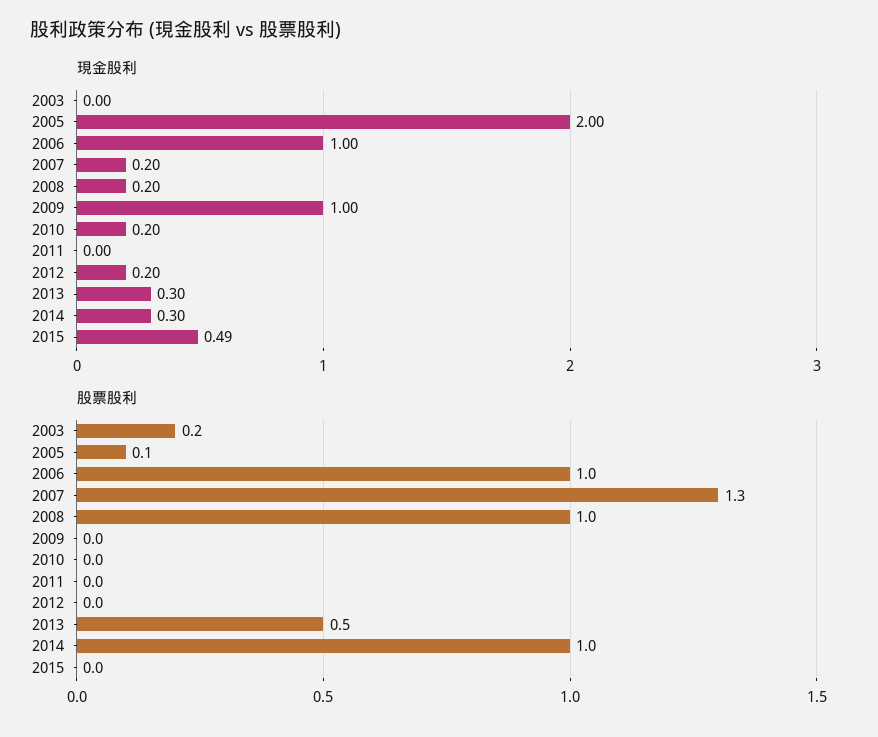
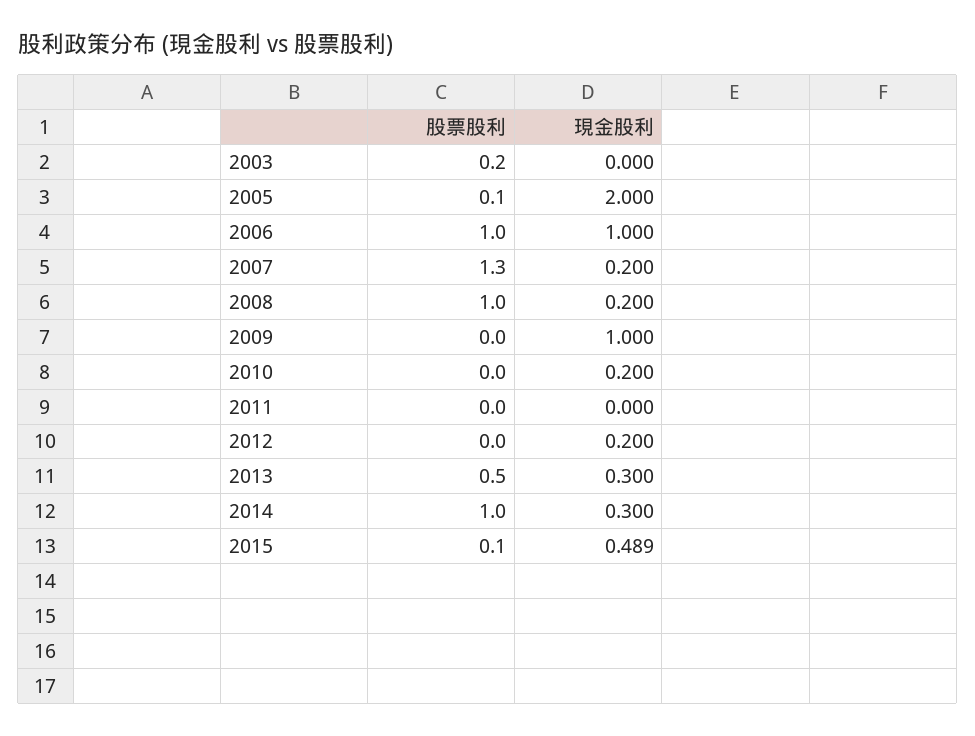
股票股利, 2015: 0 -> 0.1

